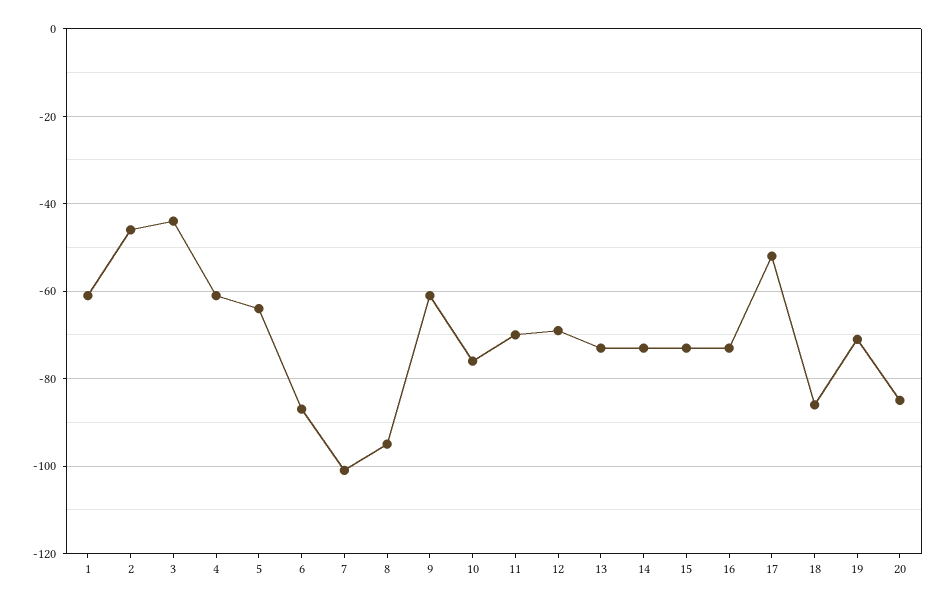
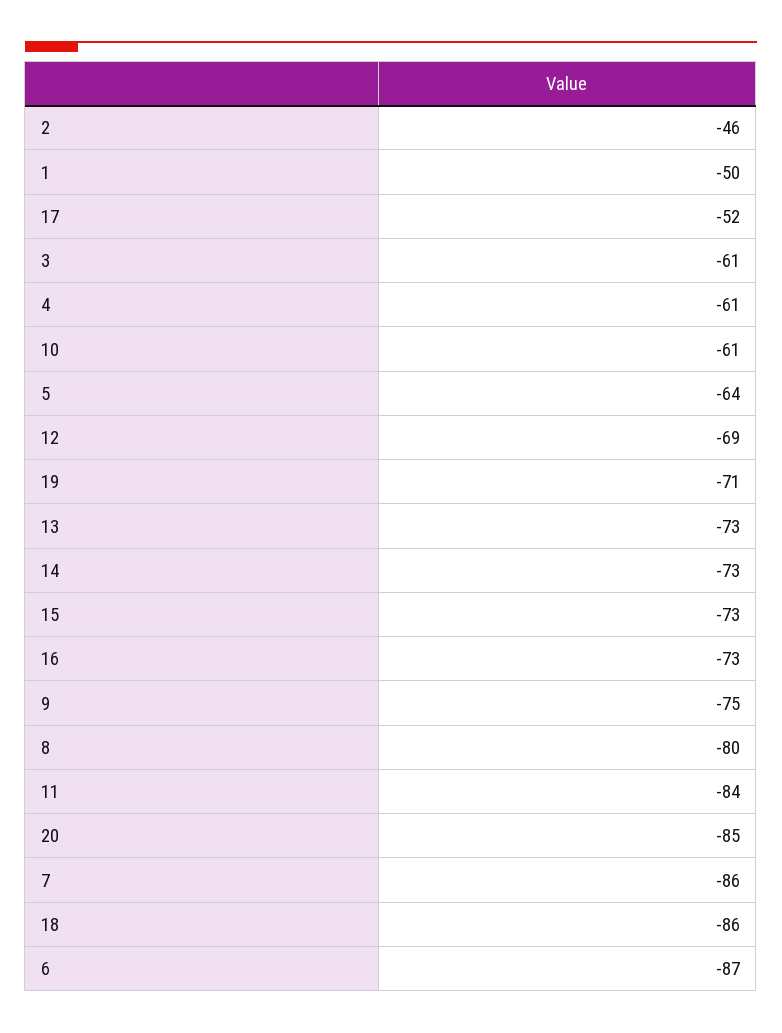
1: -60 -> -50
3: -45 -> -61
7: -100 -> -86
8: -95 -> -80
9: -60 -> -75
10: -75 -> -61
11: -70 -> -84

